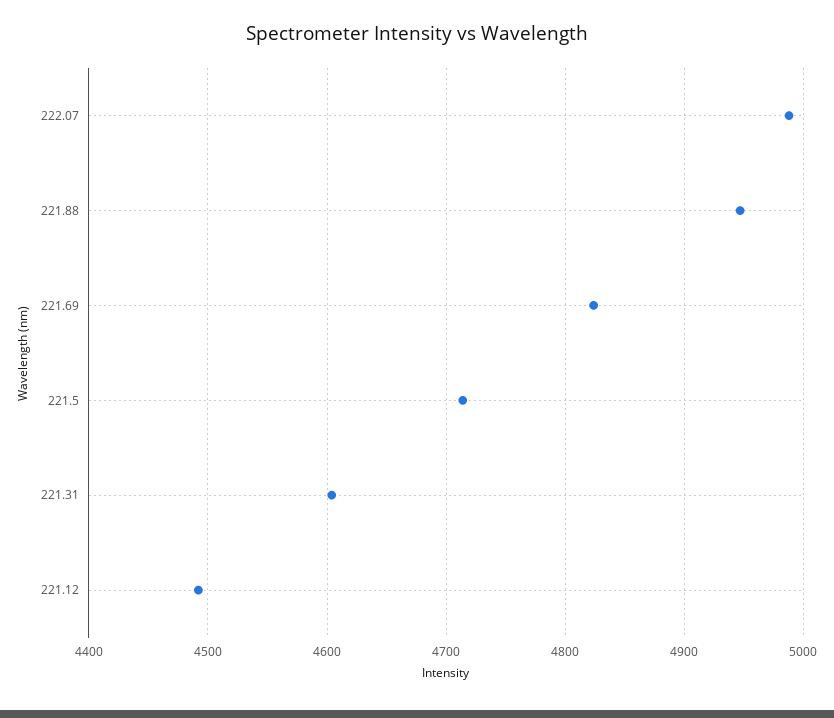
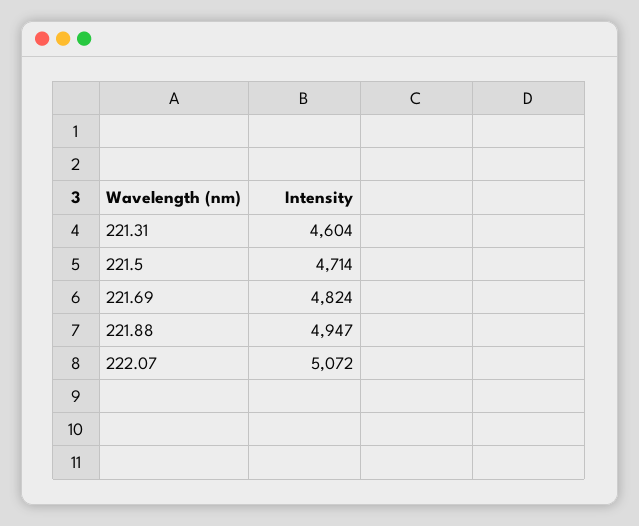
222.07: 4990 -> 5072
221.12: 4490 -> none

